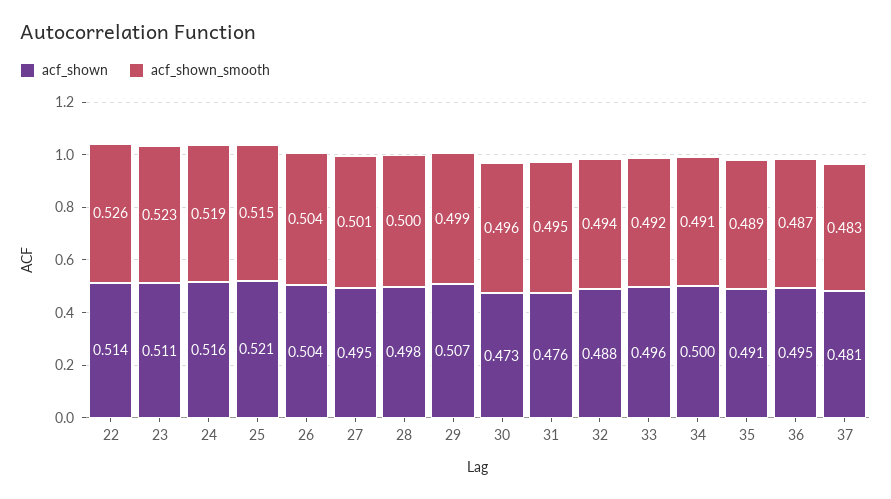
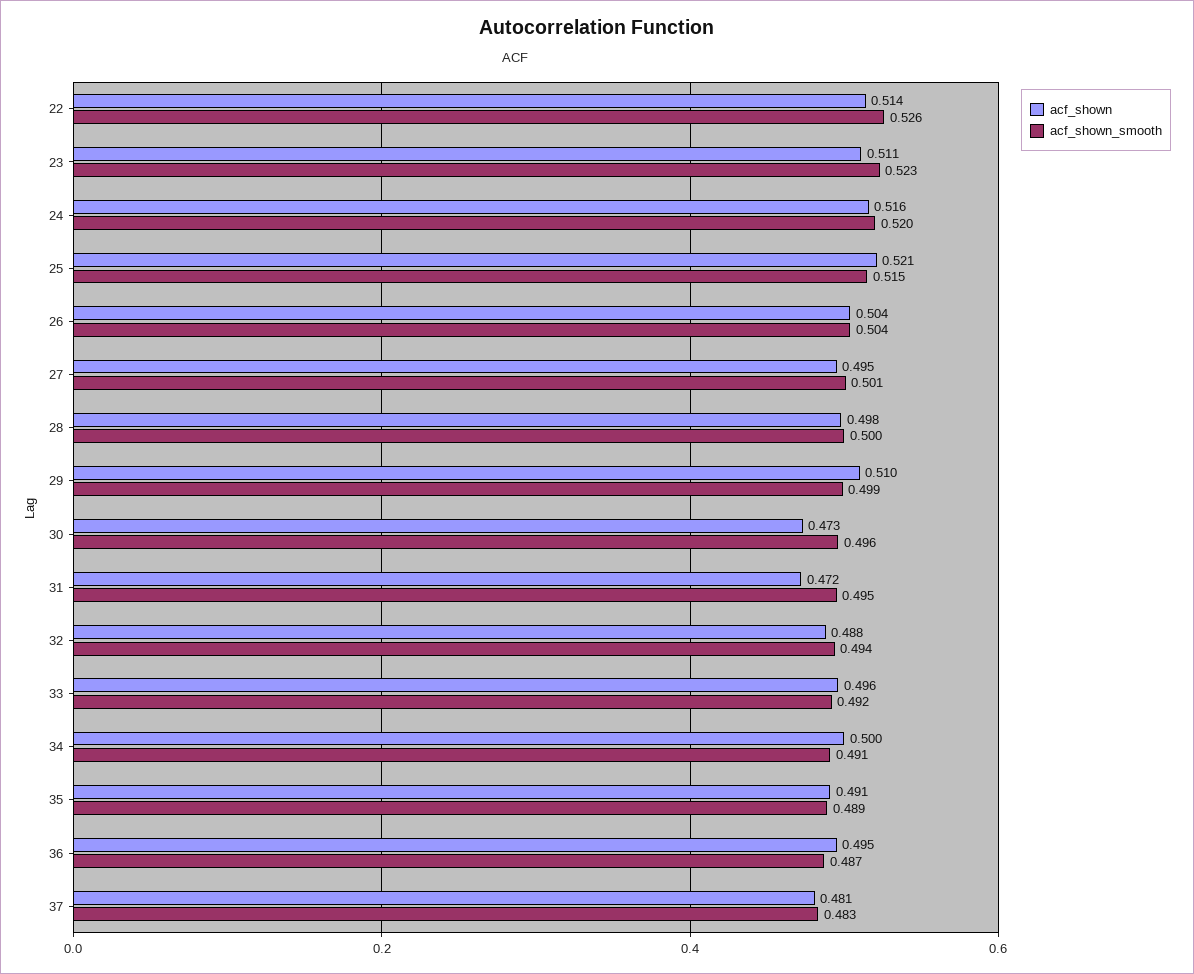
acf_shown_smooth, 24: 0.519 -> 0.52
acf_shown, 29: 0.507 -> 0.51
acf_shown, 31: 0.476 -> 0.472

